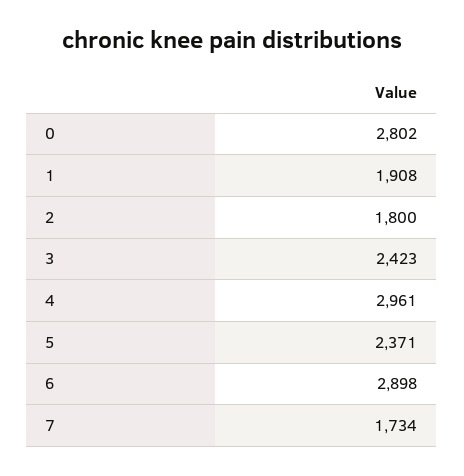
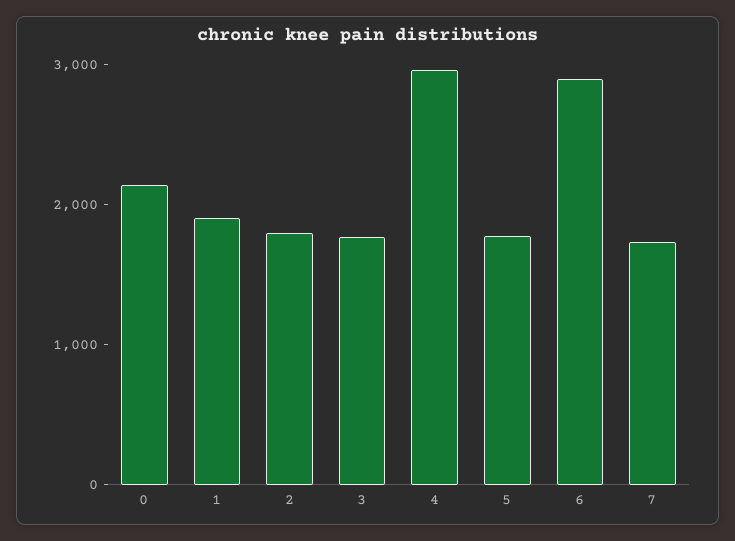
0: 2802 -> 2200
3: 2423 -> 1800
5: 2371 -> 1800

